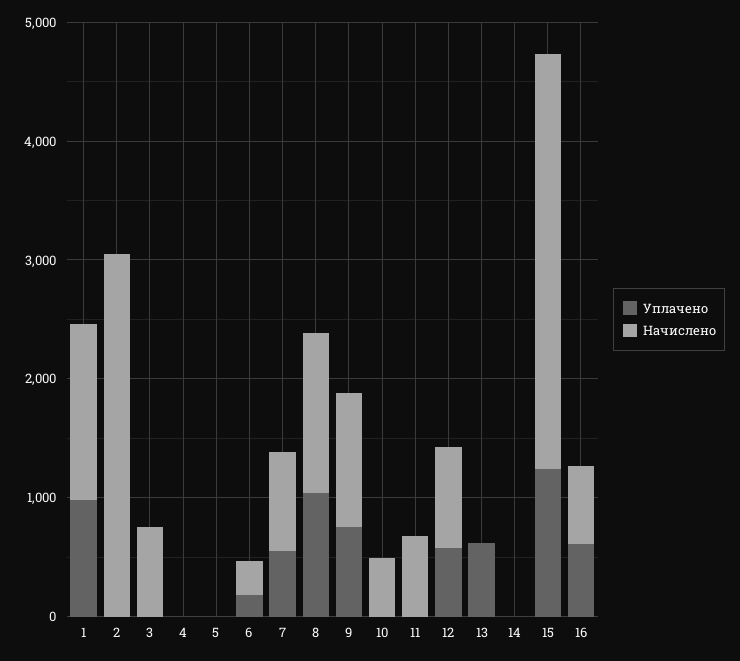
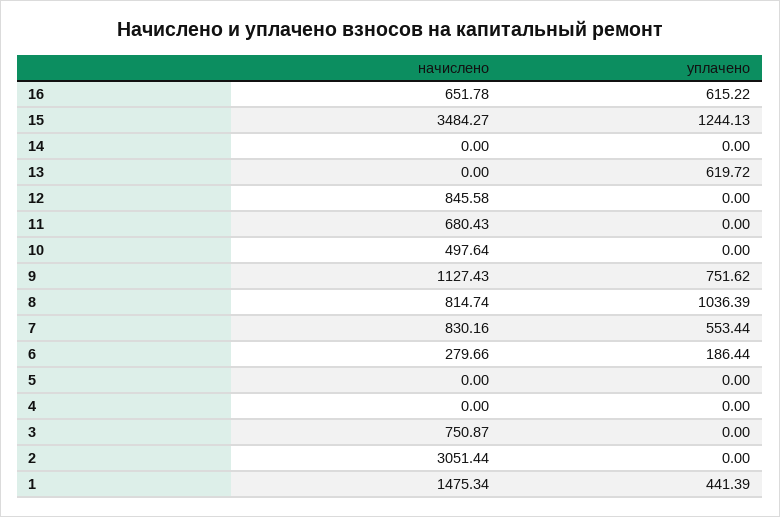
Уплачено, 1: 1000 -> 441.39
Начислено, 8: 1400 -> 814.74
Уплачено, 12: 600 -> 0

